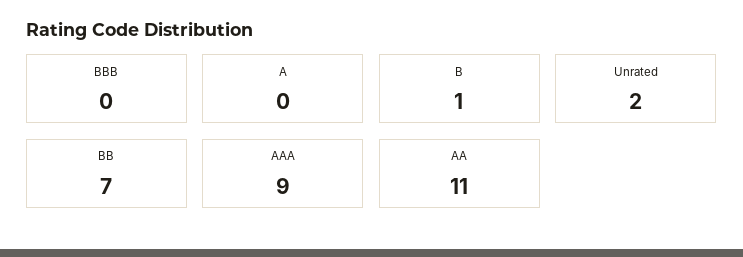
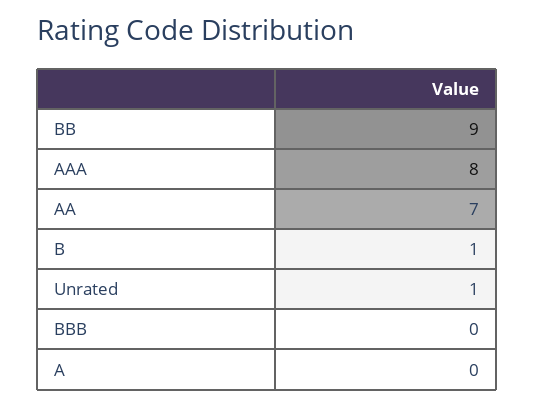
Unrated: 2 -> 1
BB: 7 -> 9
AAA: 9 -> 8
AA: 11 -> 7

